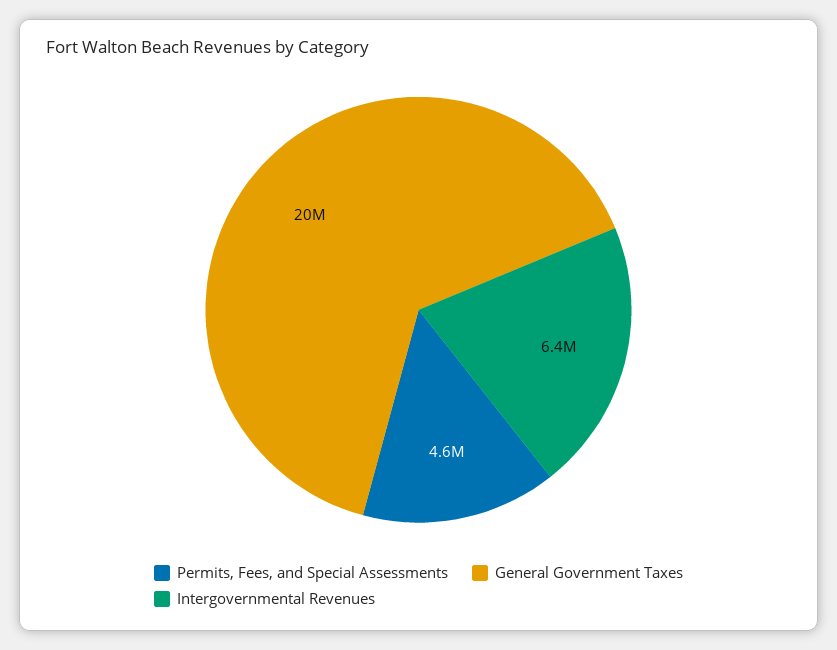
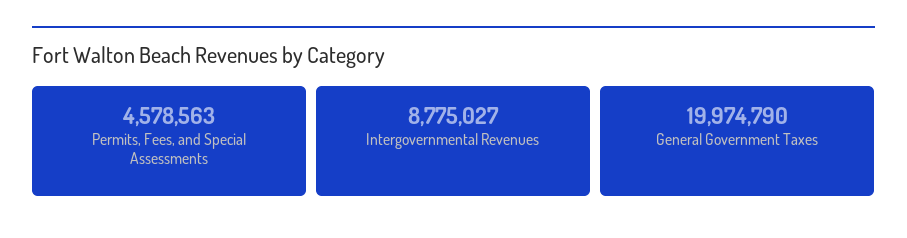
Intergovernmental Revenues: 6400000 -> 8775027

